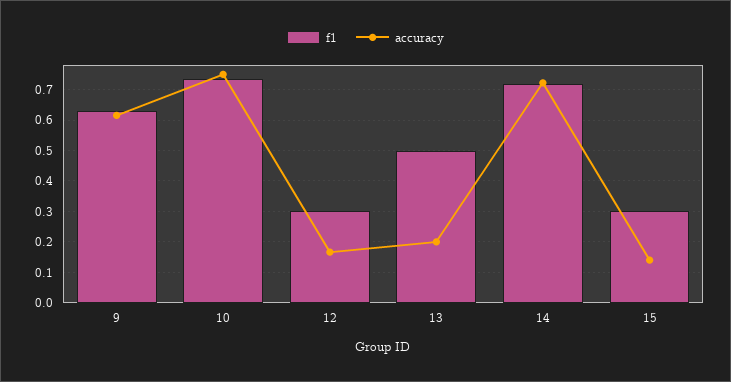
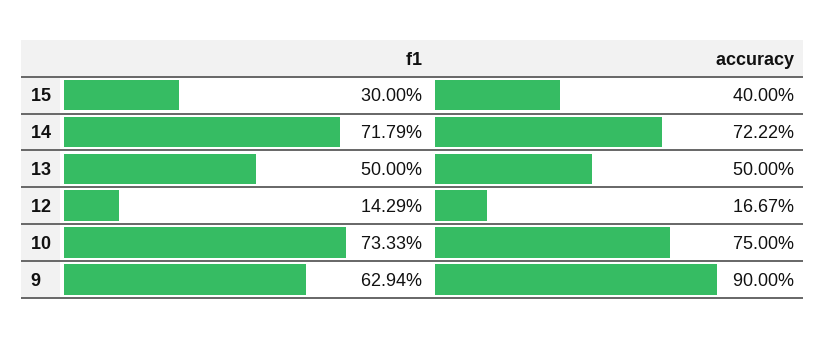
accuracy, 9: 0.62 -> 0.9
f1, 12: 0.3 -> 0.1429
accuracy, 13: 0.2 -> 0.5
accuracy, 15: 0.14 -> 0.4

